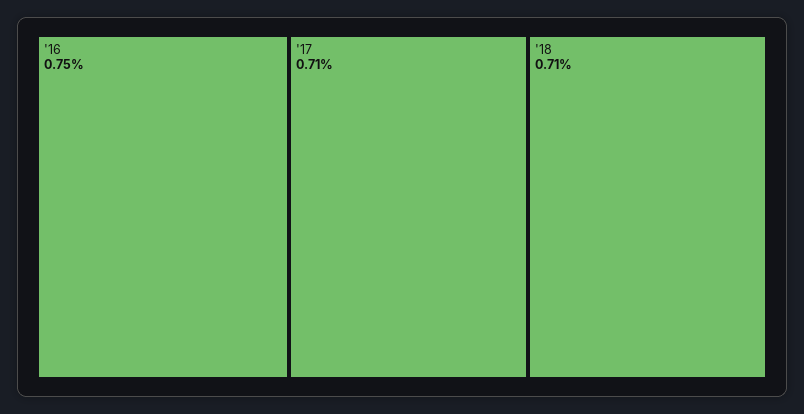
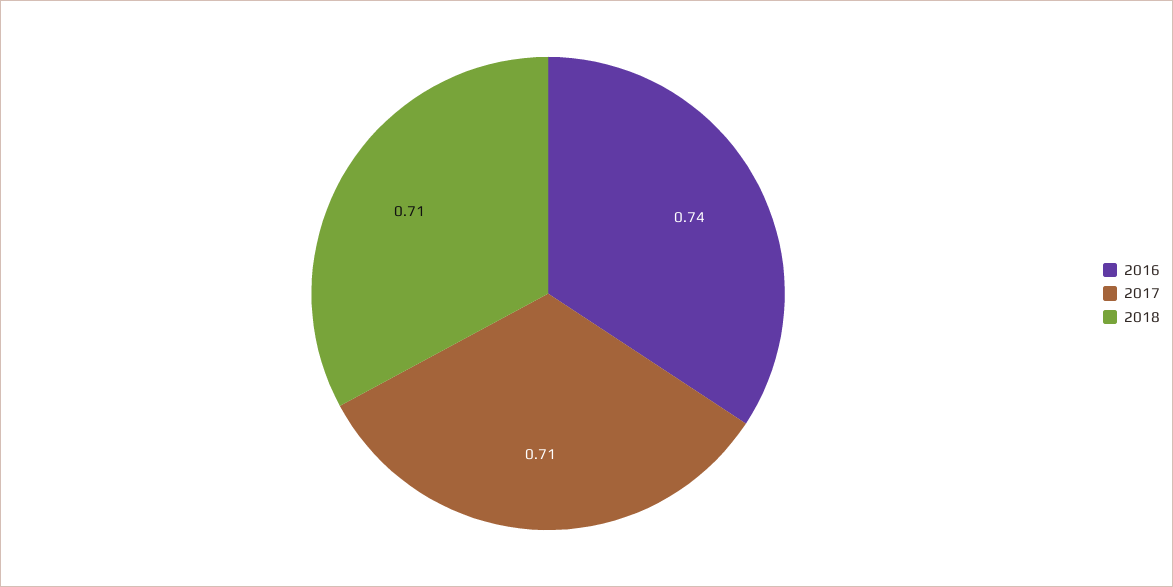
'16: 0.75 -> 0.74

